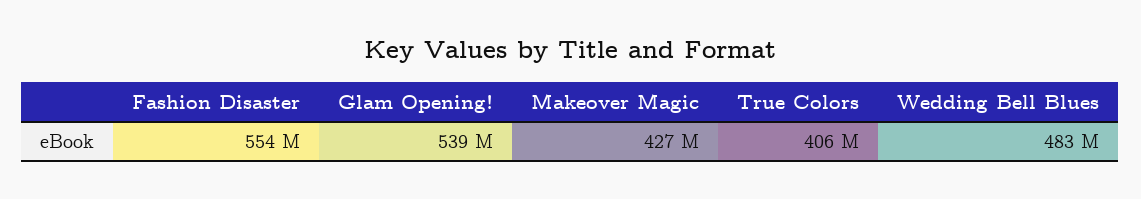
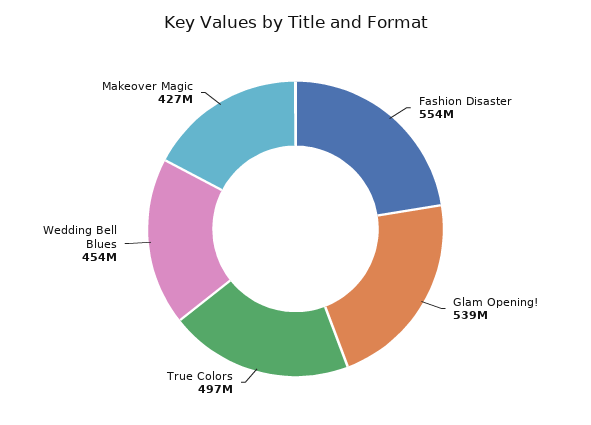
True Colors: 406000000 -> 497000000
Wedding Bell Blues: 483000000 -> 454000000

